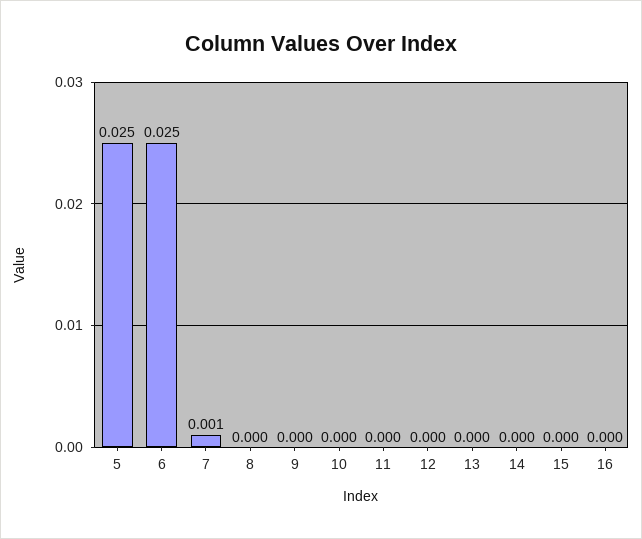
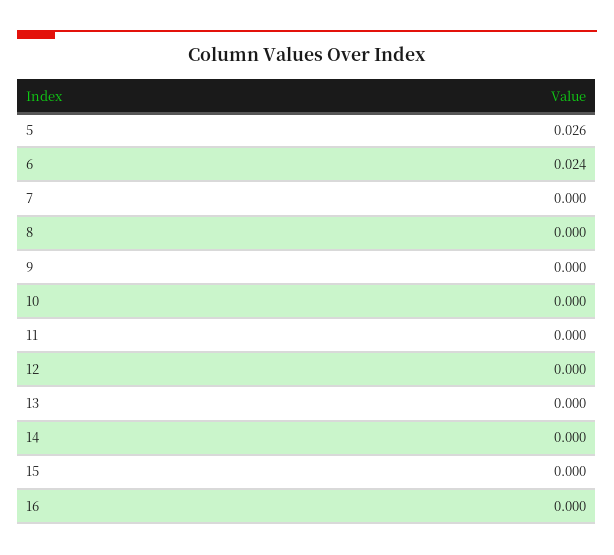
5: 0.025 -> 0.026
6: 0.025 -> 0.024
7: 0.001 -> 0

